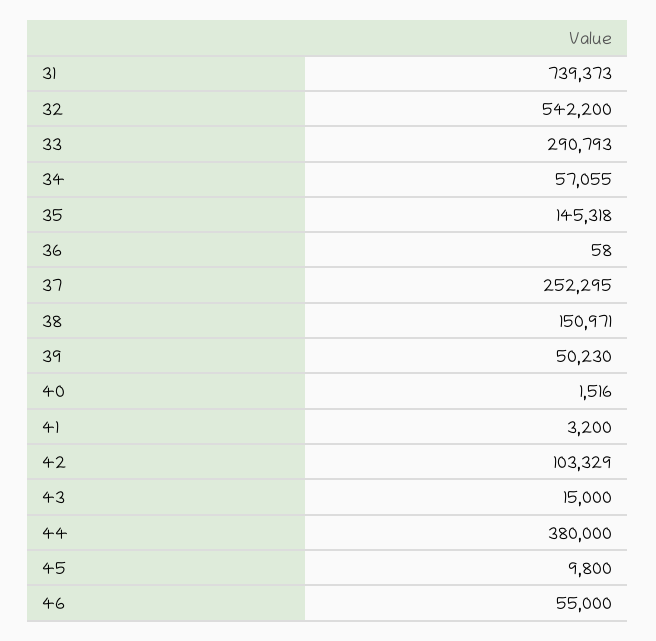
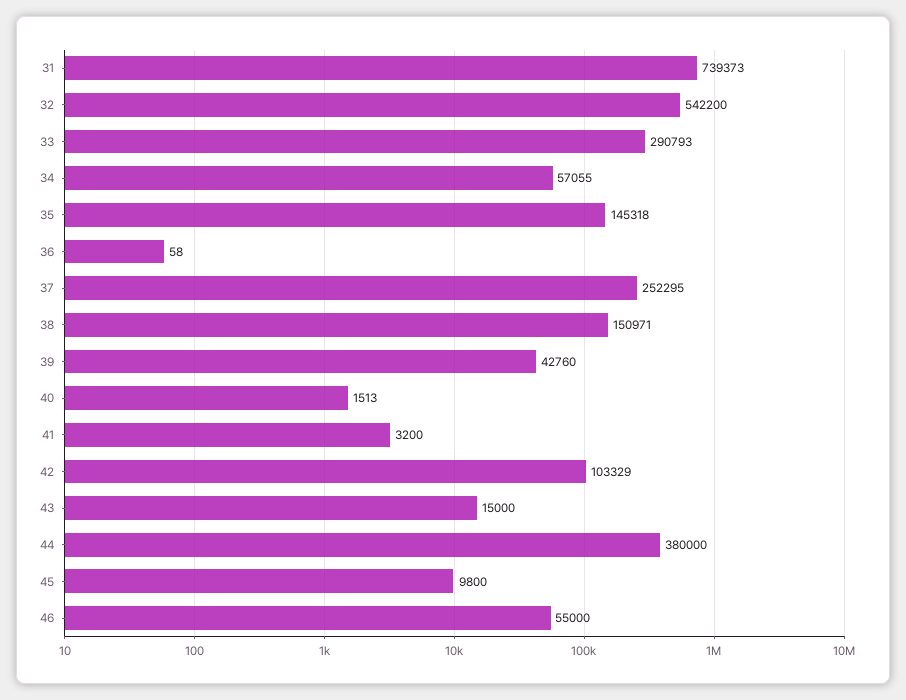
39: 50230 -> 42760
40: 1516 -> 1513

